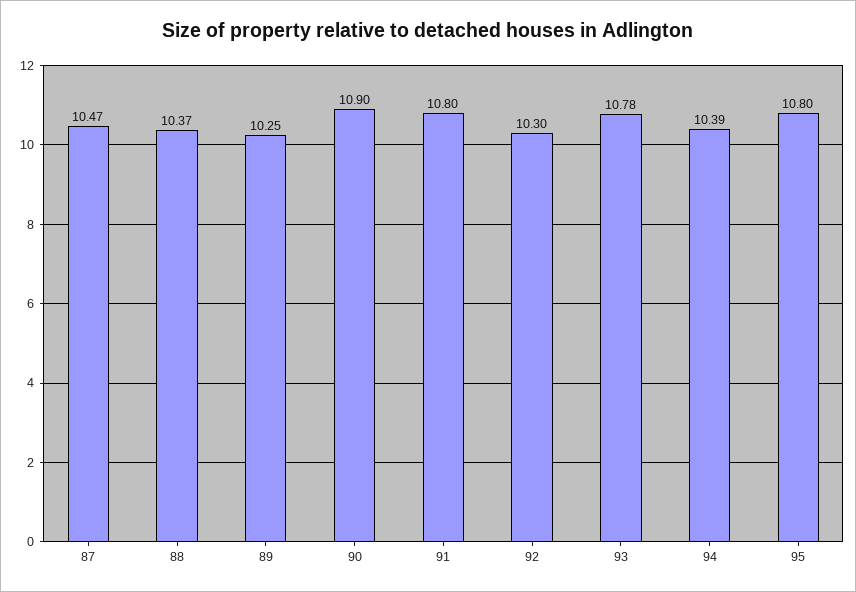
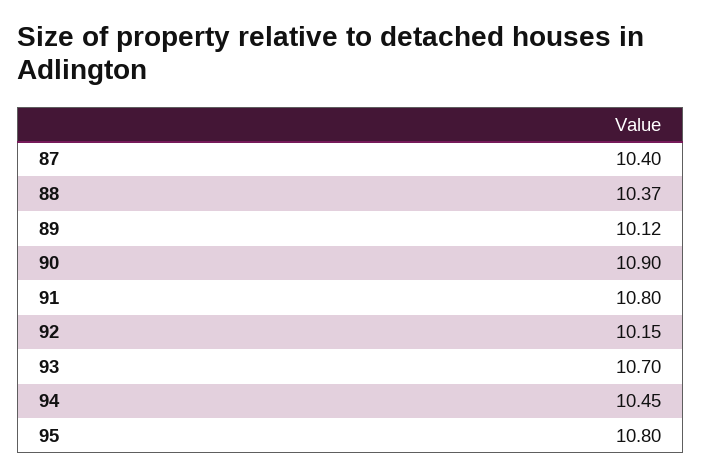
87: 10.47 -> 10.4
89: 10.25 -> 10.12
92: 10.3 -> 10.15
93: 10.78 -> 10.7
94: 10.39 -> 10.45

